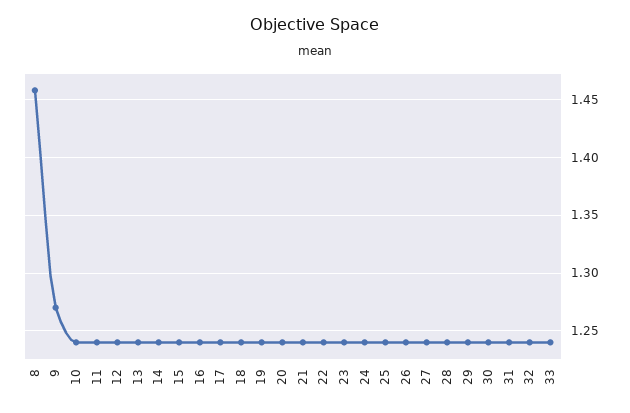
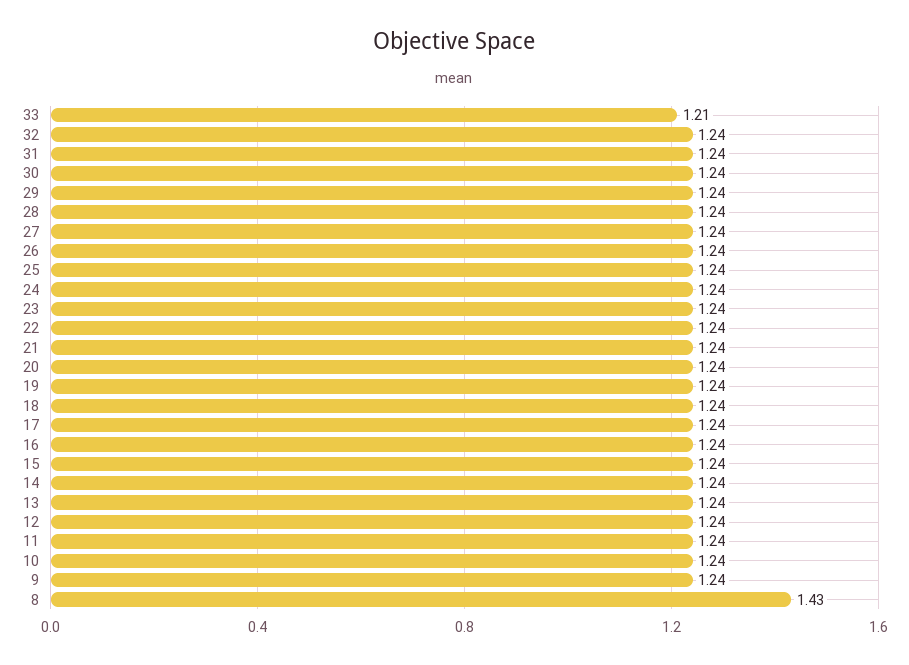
8: 1.46 -> 1.43
9: 1.27 -> 1.24
33: 1.24 -> 1.21

